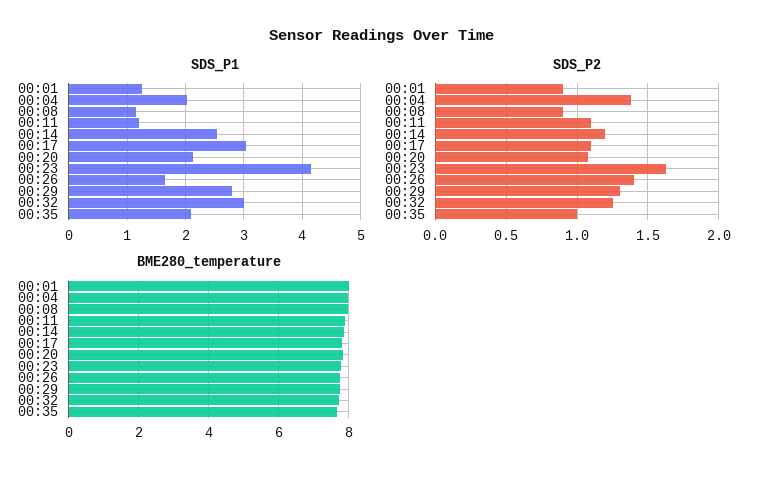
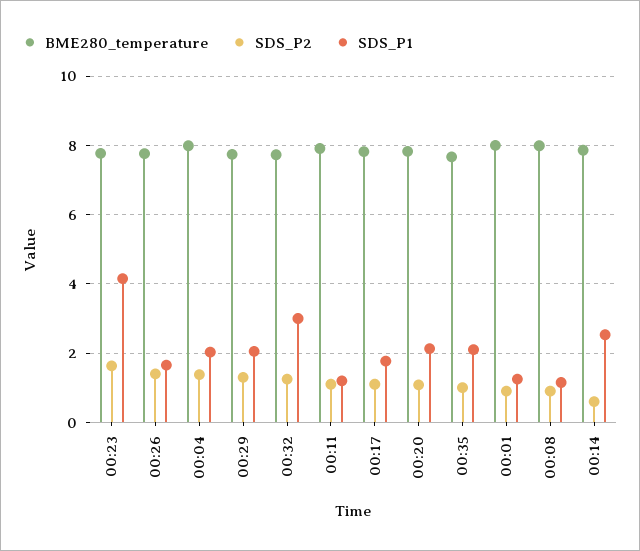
SDS_P1, 00:17: 3 -> 1.8
SDS_P1, 00:29: 2.8 -> 2
SDS_P2, 00:14: 1.2 -> 0.6

